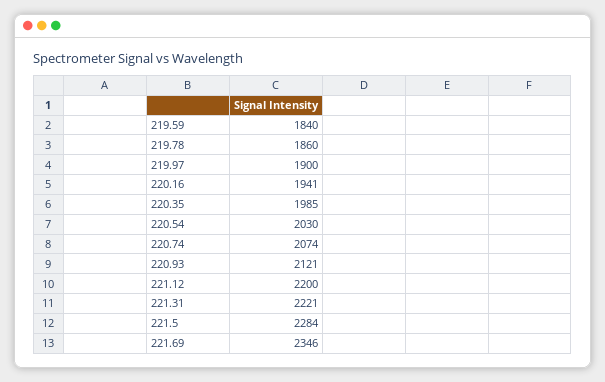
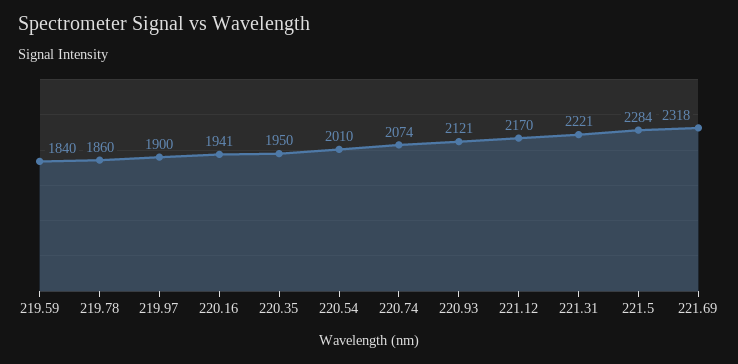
220.35: 1985 -> 1950
220.54: 2030 -> 2010
221.12: 2200 -> 2170
221.69: 2346 -> 2318

